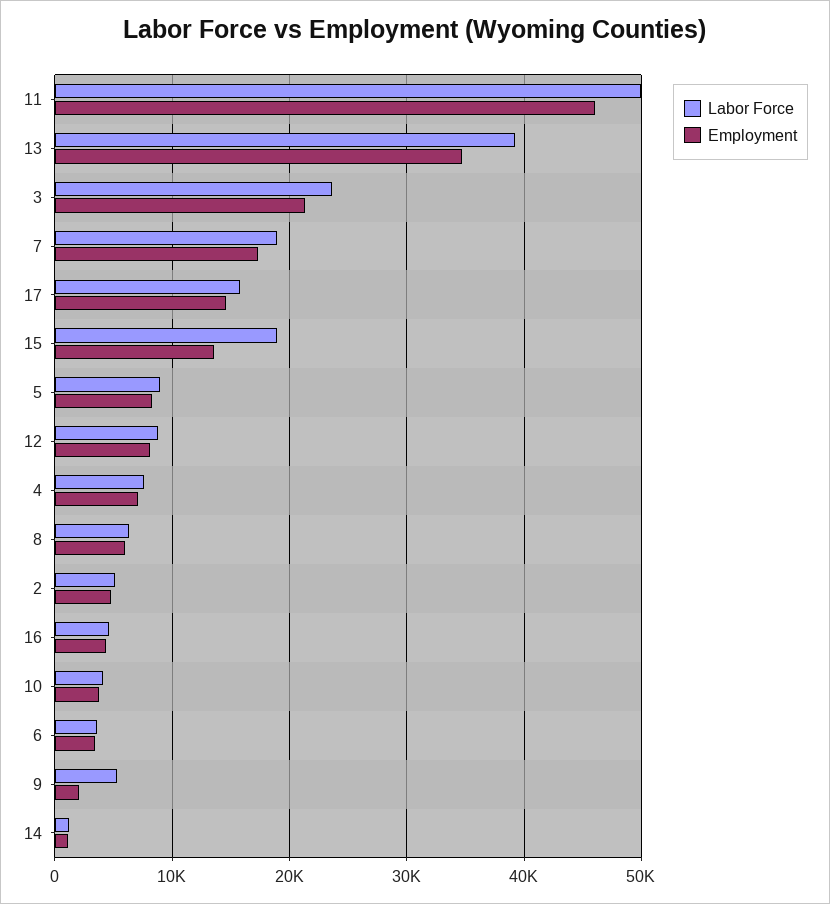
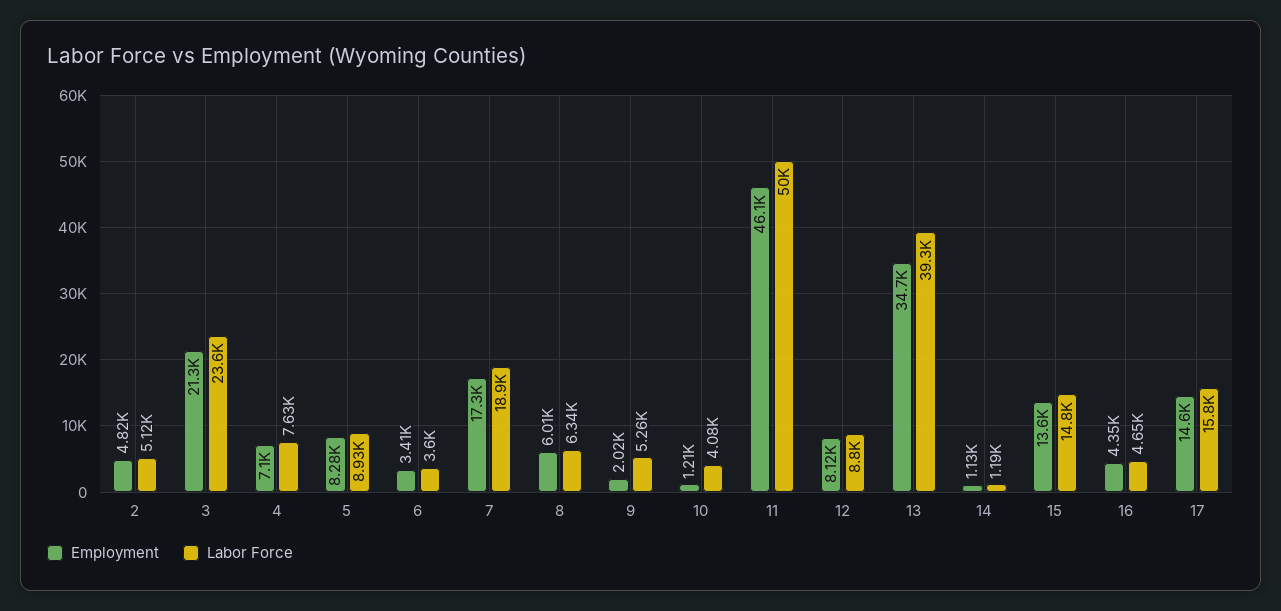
Labor Force, 15: 19000 -> 14800
Employment, 10: 4000 -> 1210

